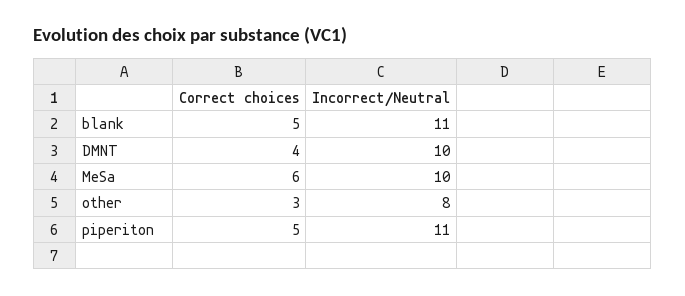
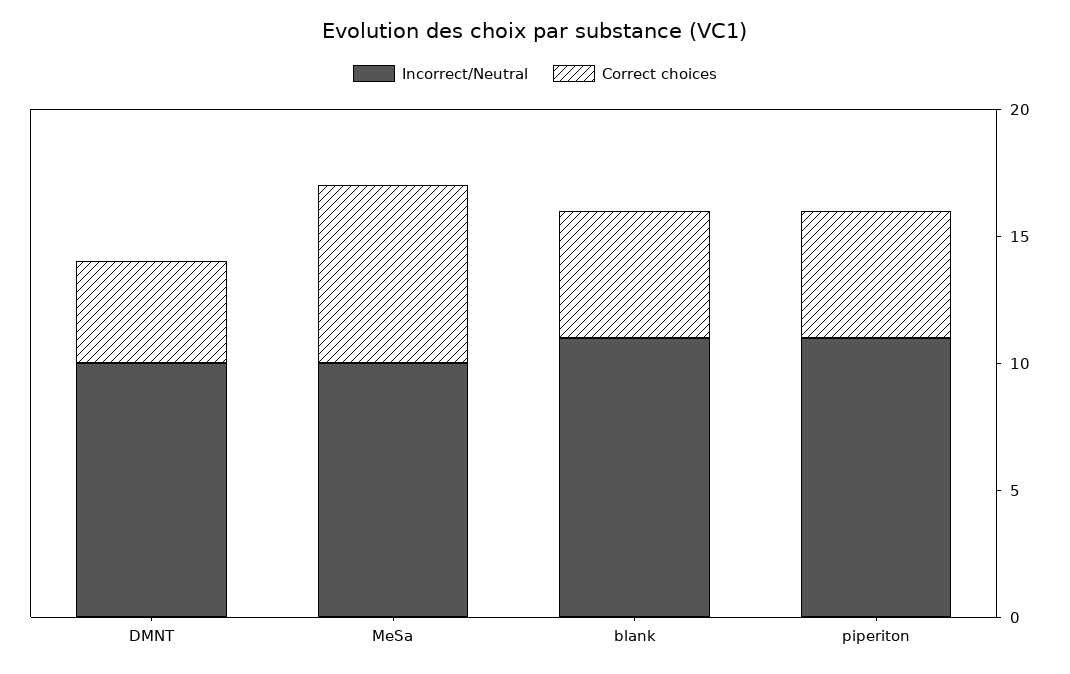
Correct choices, MeSa: 6 -> 7
Correct choices, other: 3 -> none
Incorrect/Neutral, other: 8 -> none

